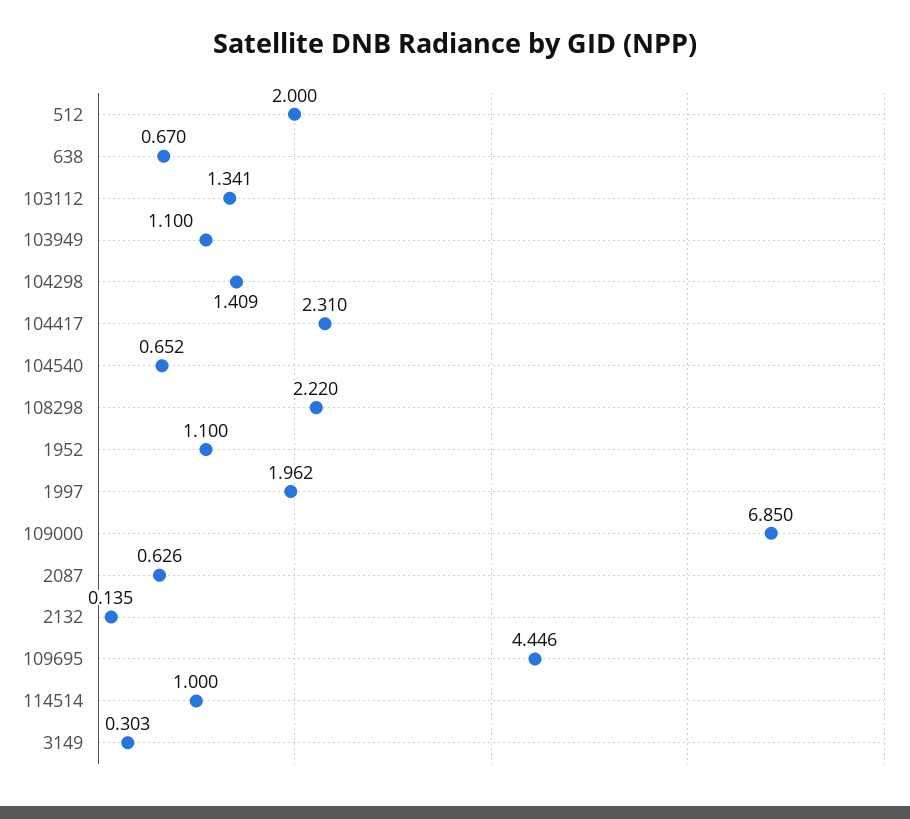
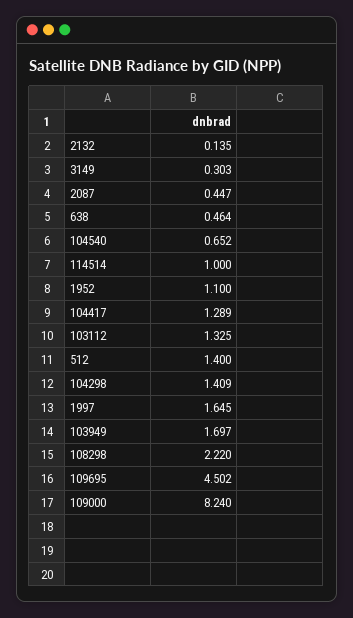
512: 2 -> 1.4
638: 0.67 -> 0.464
103112: 1.341 -> 1.325
103949: 1.1 -> 1.697
104417: 2.31 -> 1.289
1997: 1.962 -> 1.645
109000: 6.85 -> 8.24
2087: 0.626 -> 0.447
109695: 4.446 -> 4.502

